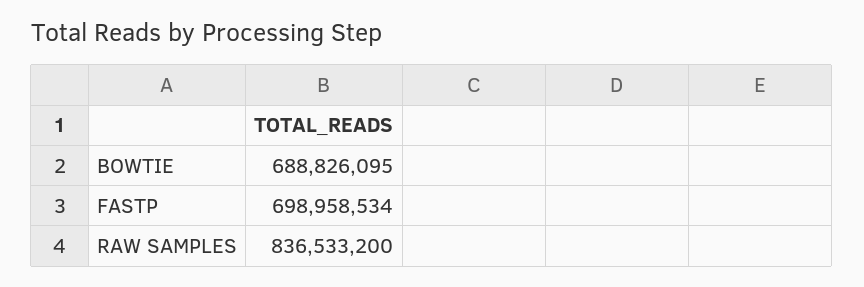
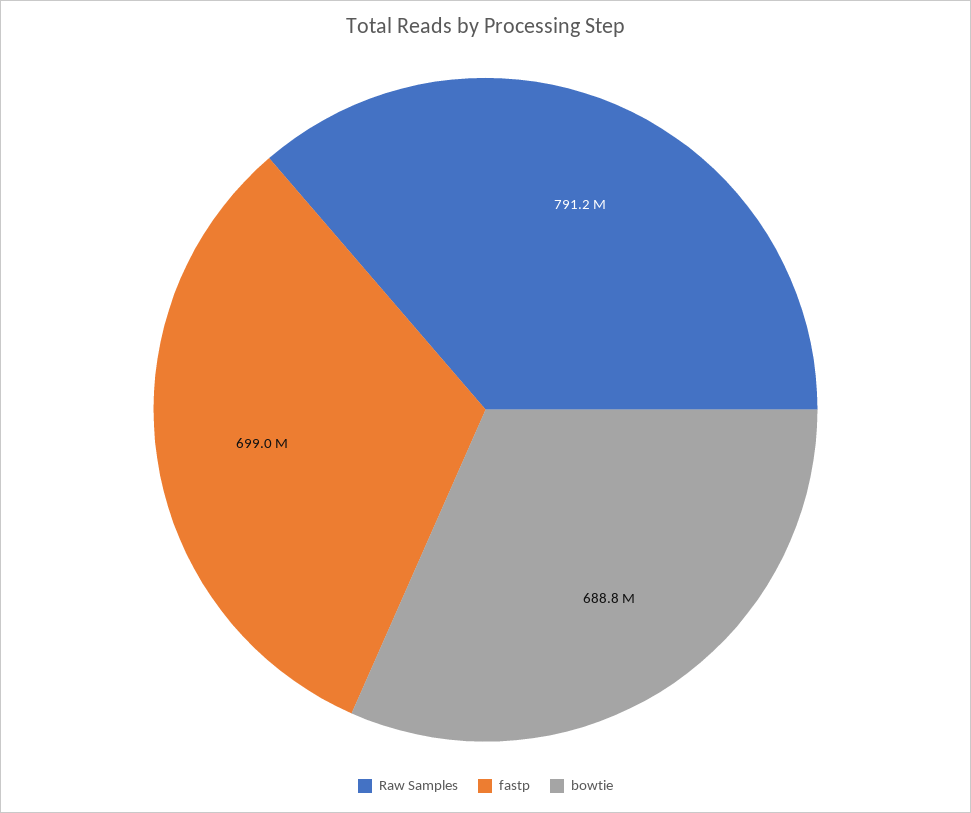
RAW SAMPLES: 836533200 -> 791200000

